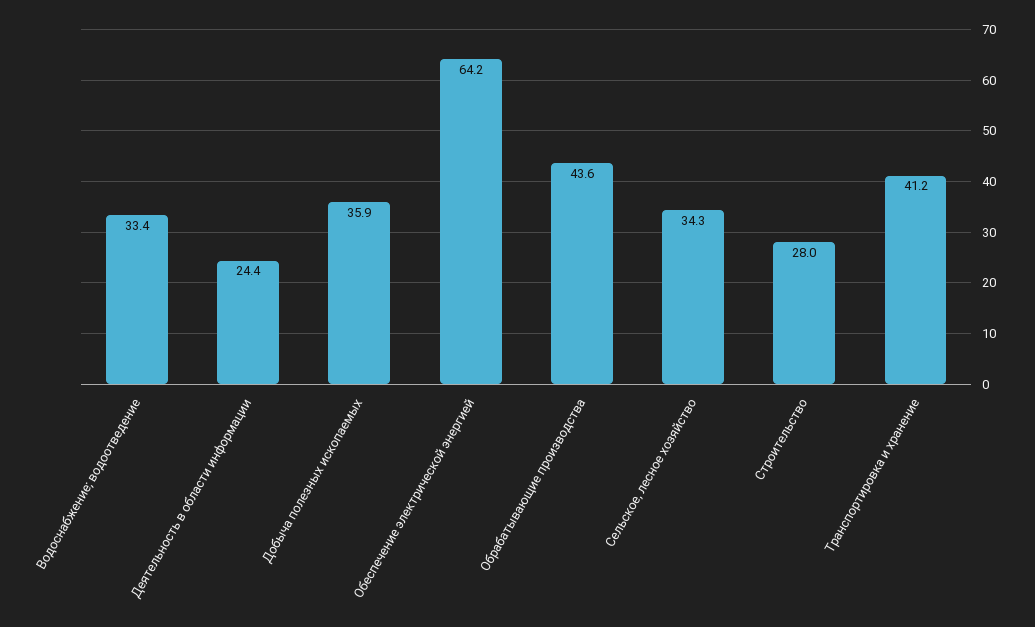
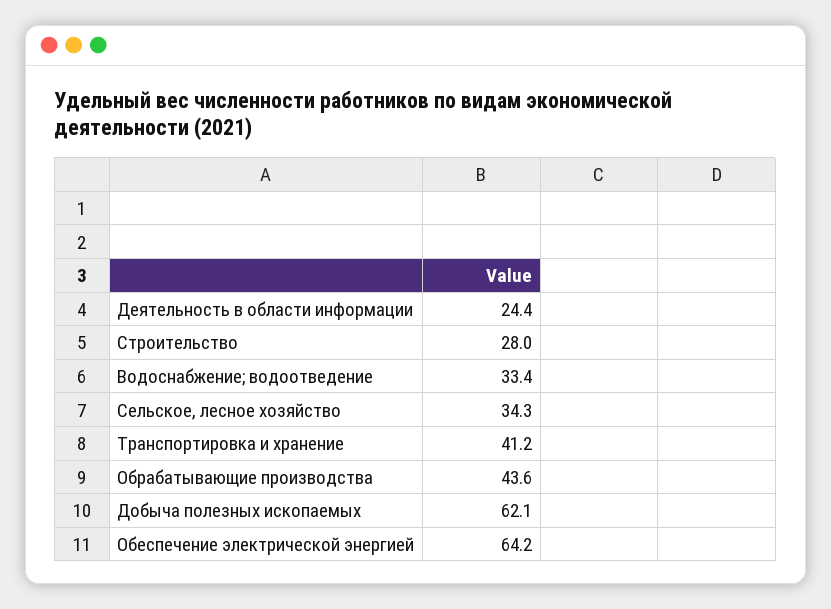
Добыча полезных ископаемых: 35.9 -> 62.1

